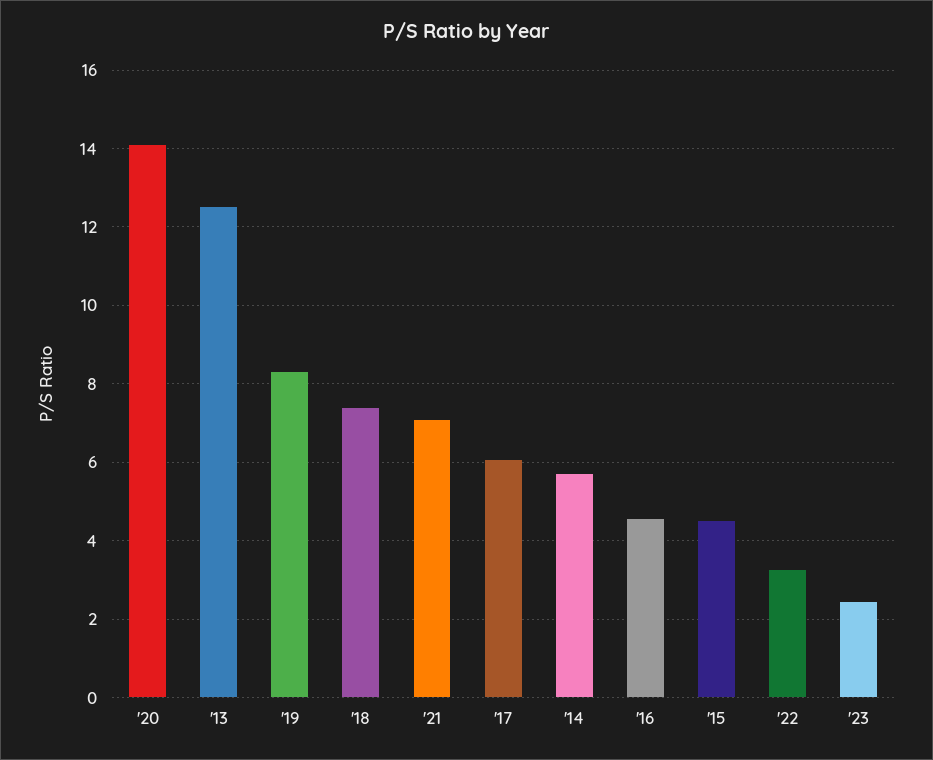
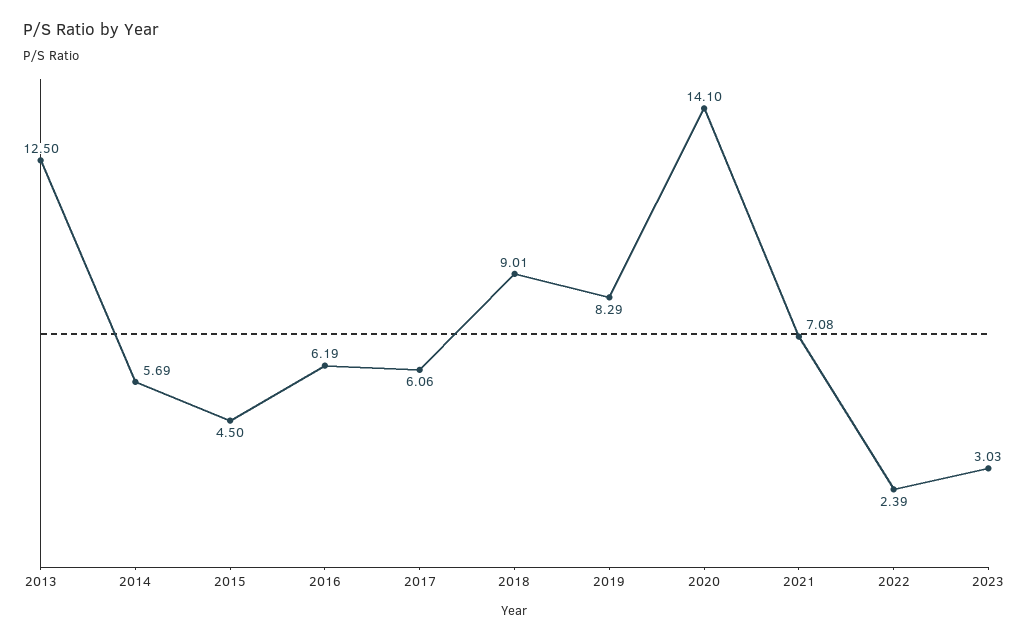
'18: 7.4 -> 9.01
'16: 4.6 -> 6.19
'22: 3.2 -> 2.39
'23: 2.4 -> 3.03

